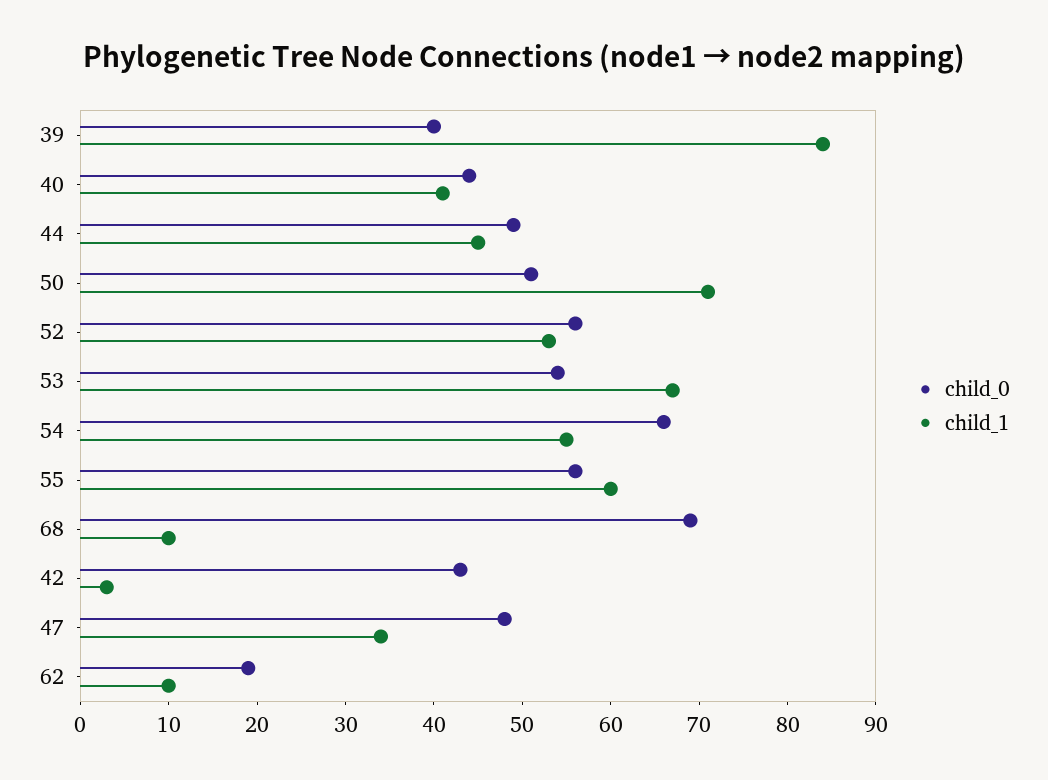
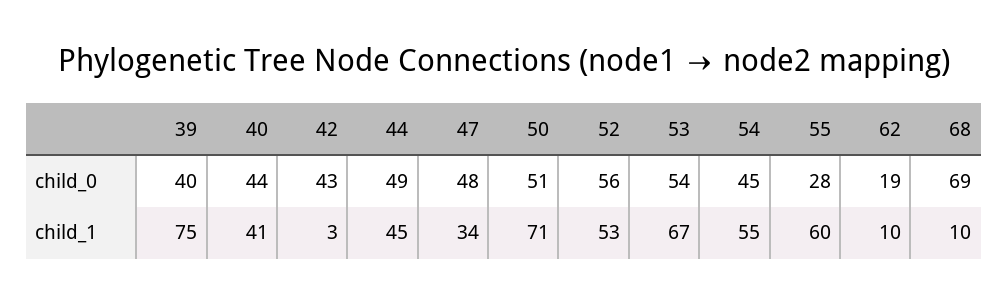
child_1, 39: 84 -> 75
child_0, 54: 66 -> 45
child_0, 55: 56 -> 28

